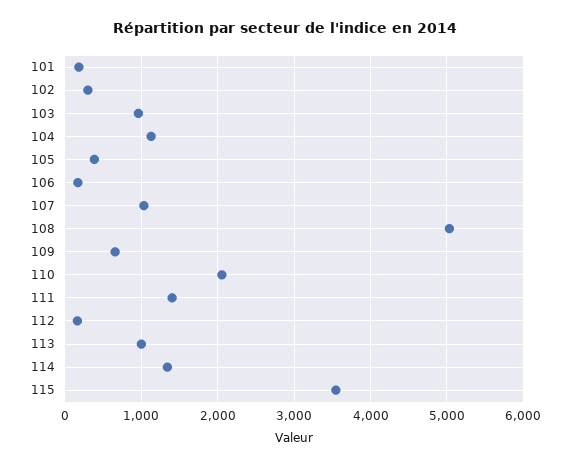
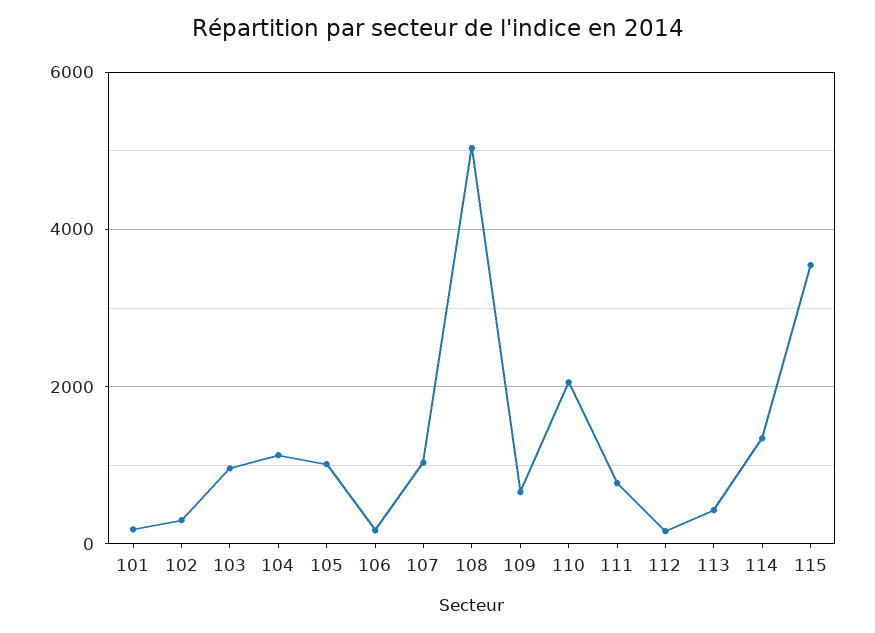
105: 400 -> 1000
111: 1400 -> 800
113: 1000 -> 400

